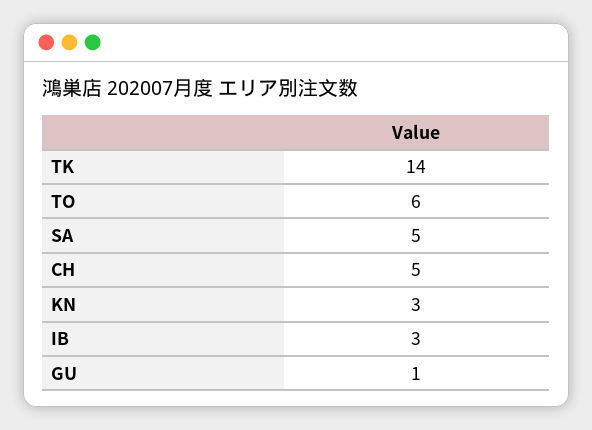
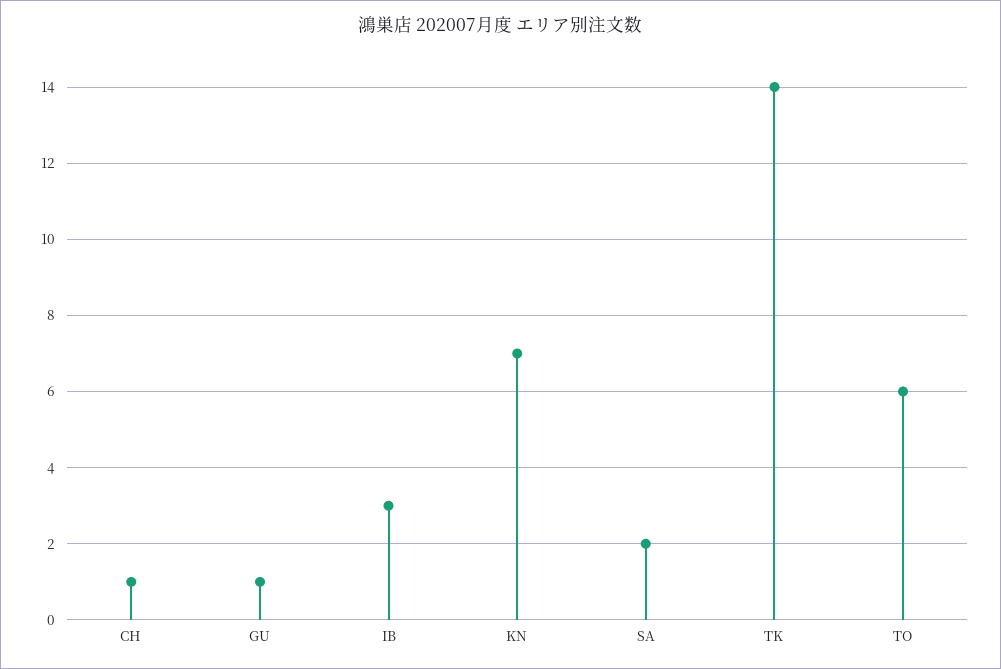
SA: 5 -> 2
CH: 5 -> 1
KN: 3 -> 7

